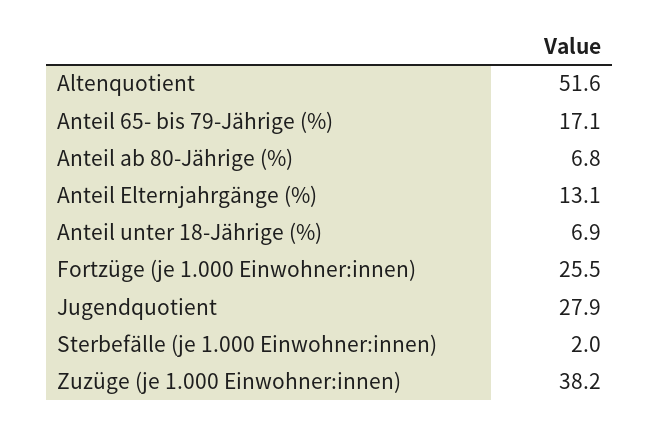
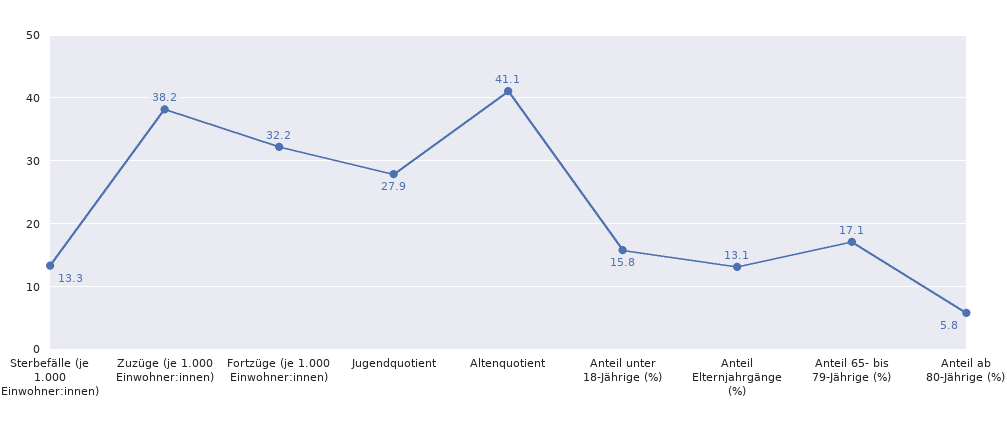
Altenquotient: 51.6 -> 41.1
Anteil ab 80-Jährige (%): 6.8 -> 5.8
Anteil unter 18-Jährige (%): 6.9 -> 15.8
Fortzüge (je 1.000 Einwohner:innen): 25.5 -> 32.2
Sterbefälle (je 1.000 Einwohner:innen): 2 -> 13.3

